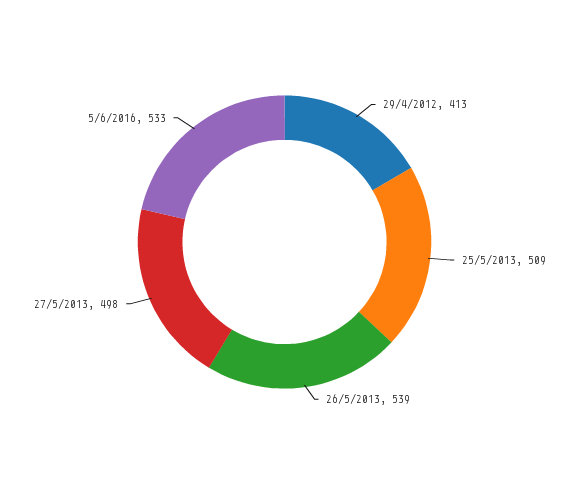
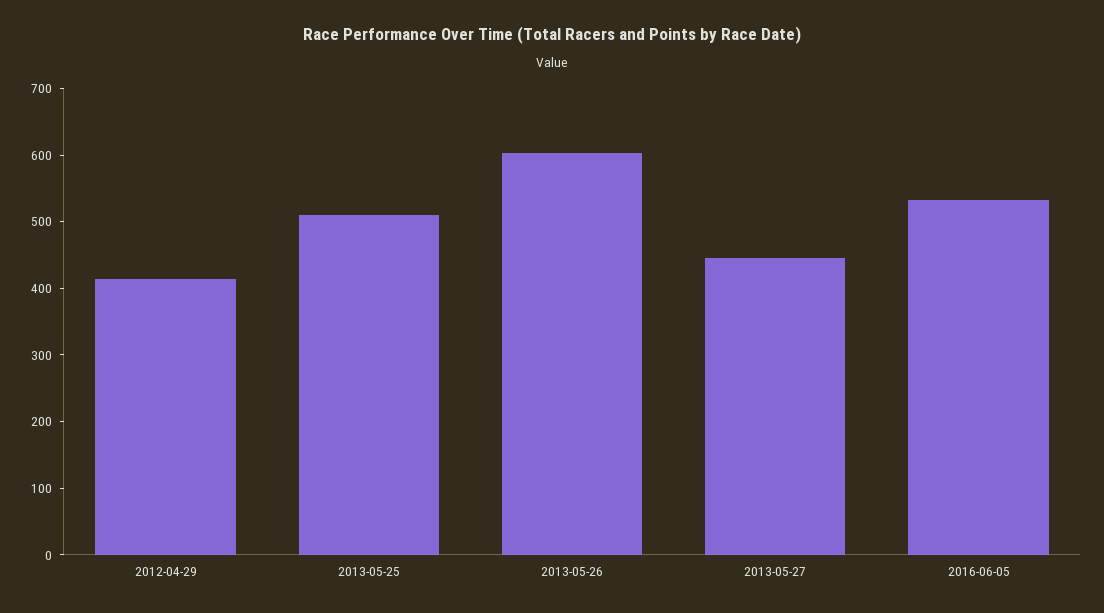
26/5/2013: 539 -> 600
27/5/2013: 498 -> 440

